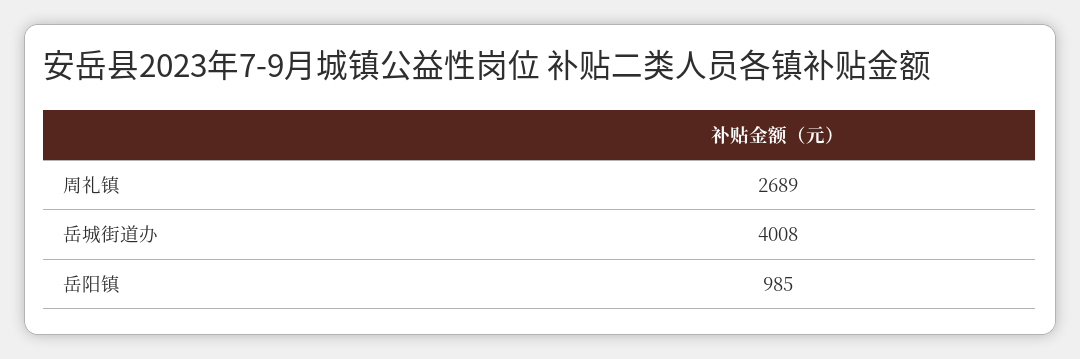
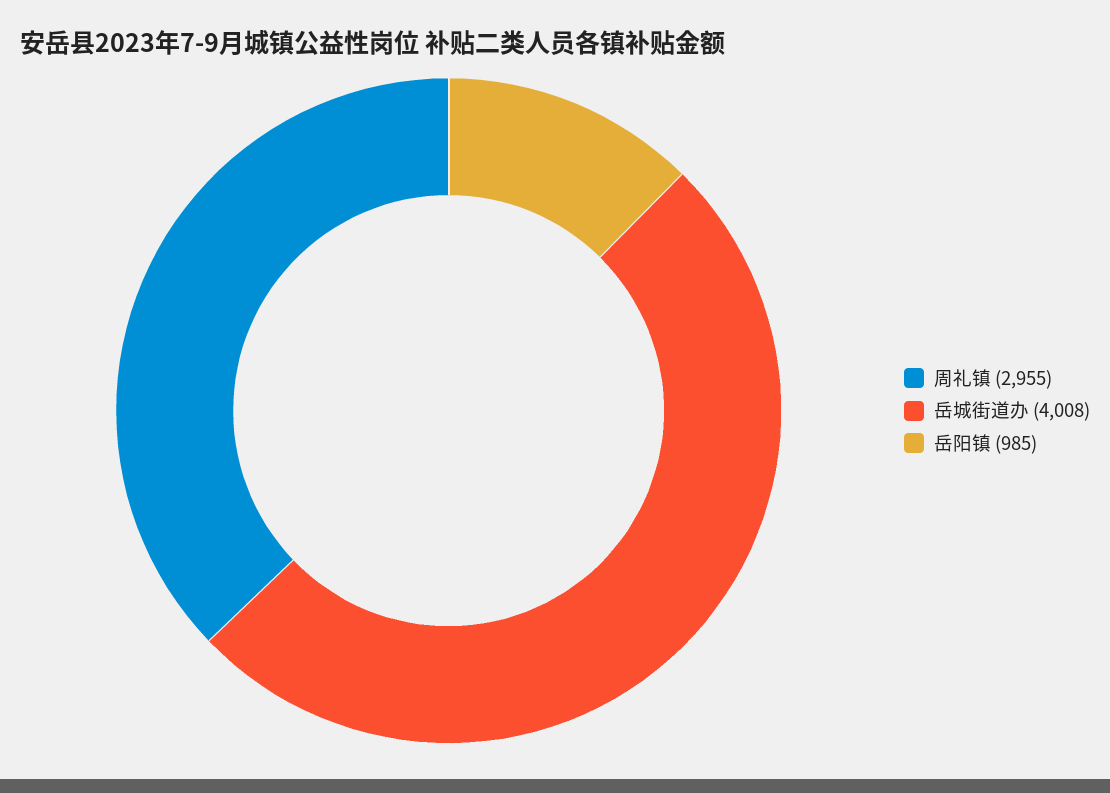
周礼镇: 2689 -> 2955

